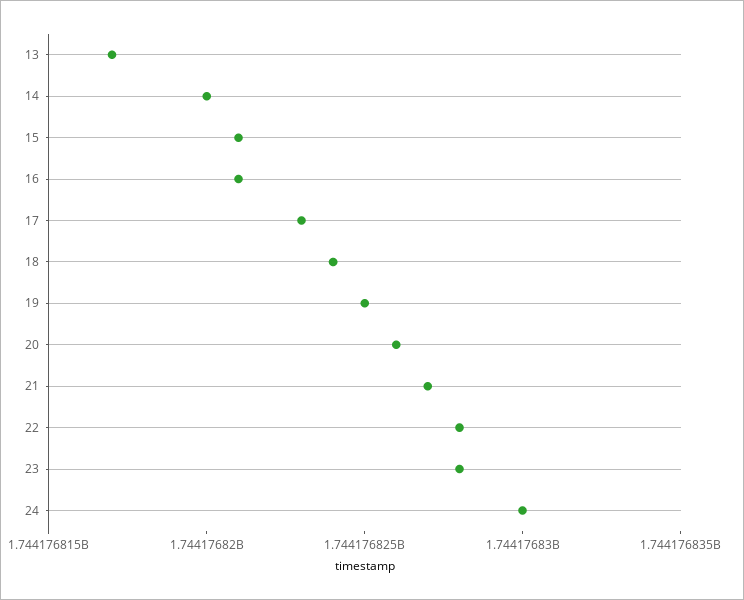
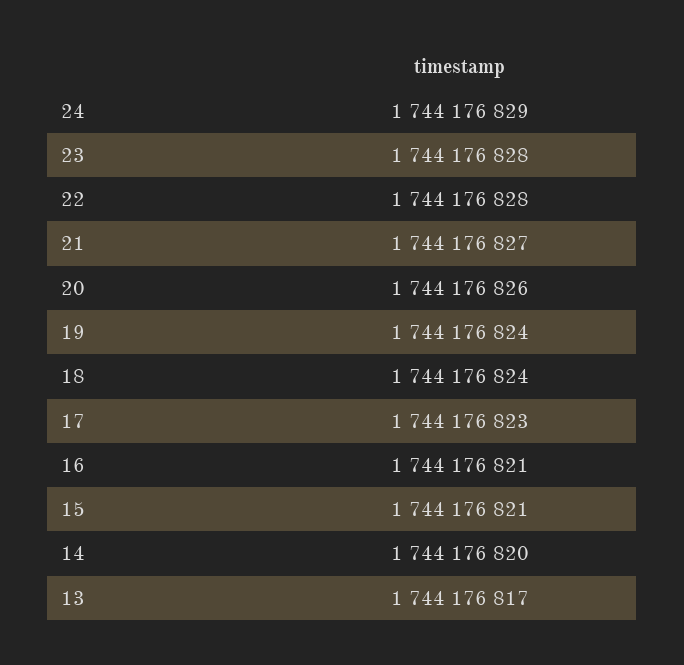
19: 1744176825 -> 1744176824
24: 1744176830 -> 1744176829

